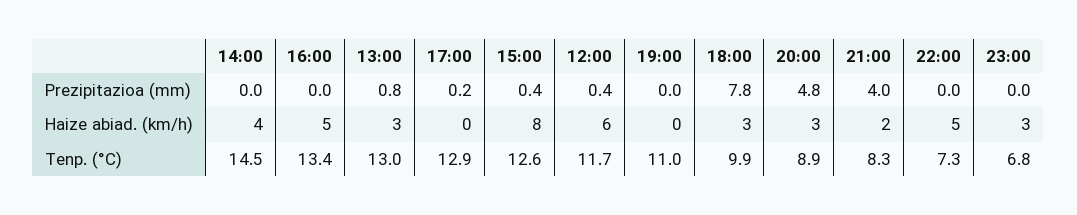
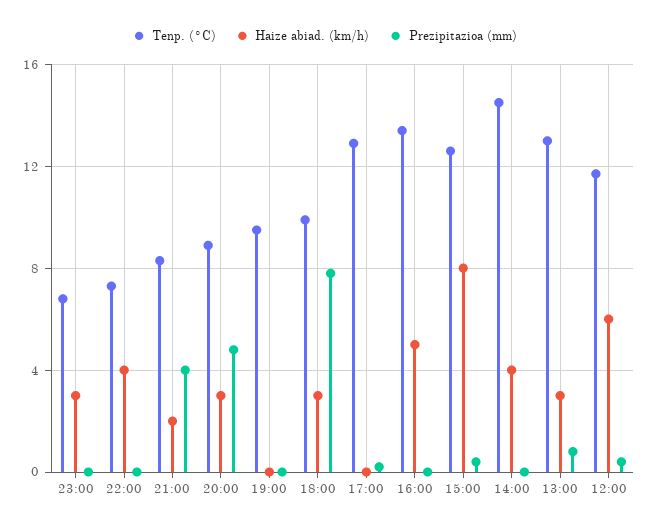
Haize abiad. (km/h), 22:00: 5 -> 4
Tenp. (°C), 19:00: 11 -> 9.5

